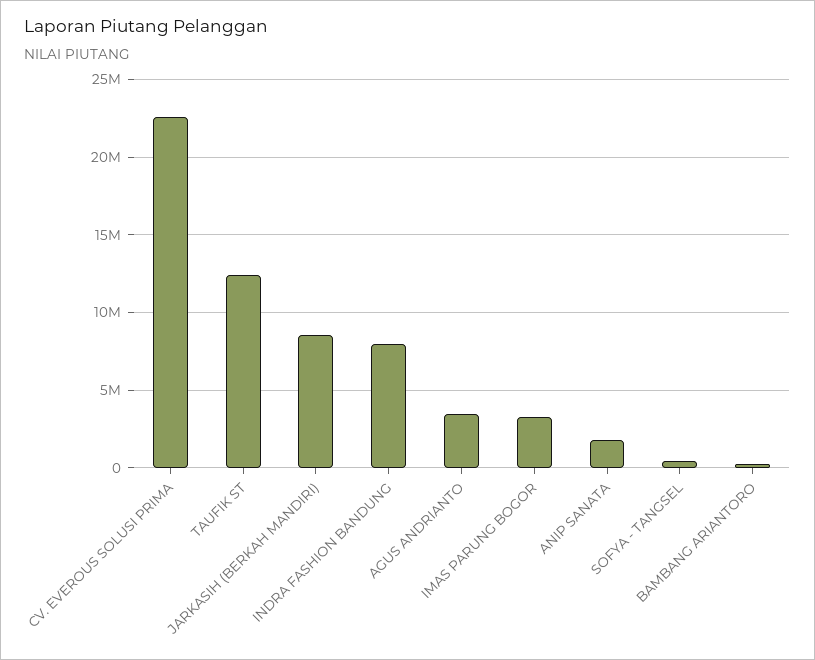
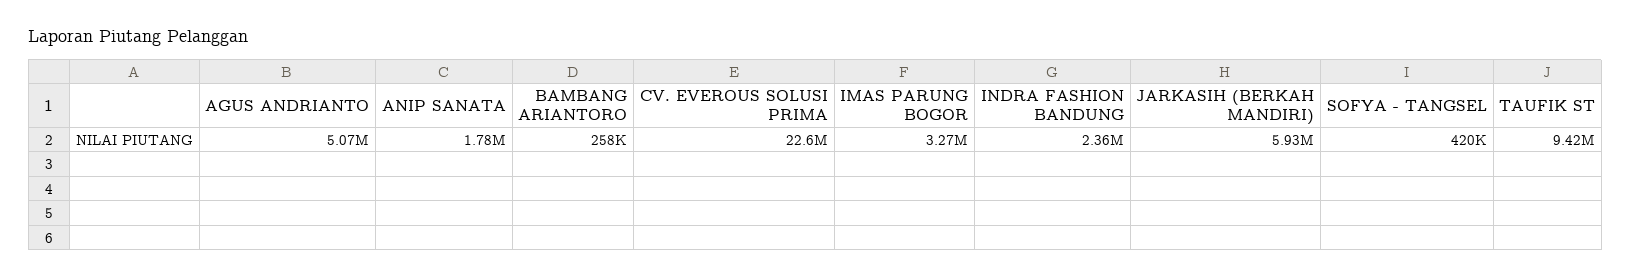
TAUFIK ST: 12500000 -> 9420000
JARKASIH (BERKAH MANDIRI): 8500000 -> 5930000
INDRA FASHION BANDUNG: 8000000 -> 2360000
AGUS ANDRIANTO: 3500000 -> 5070000

